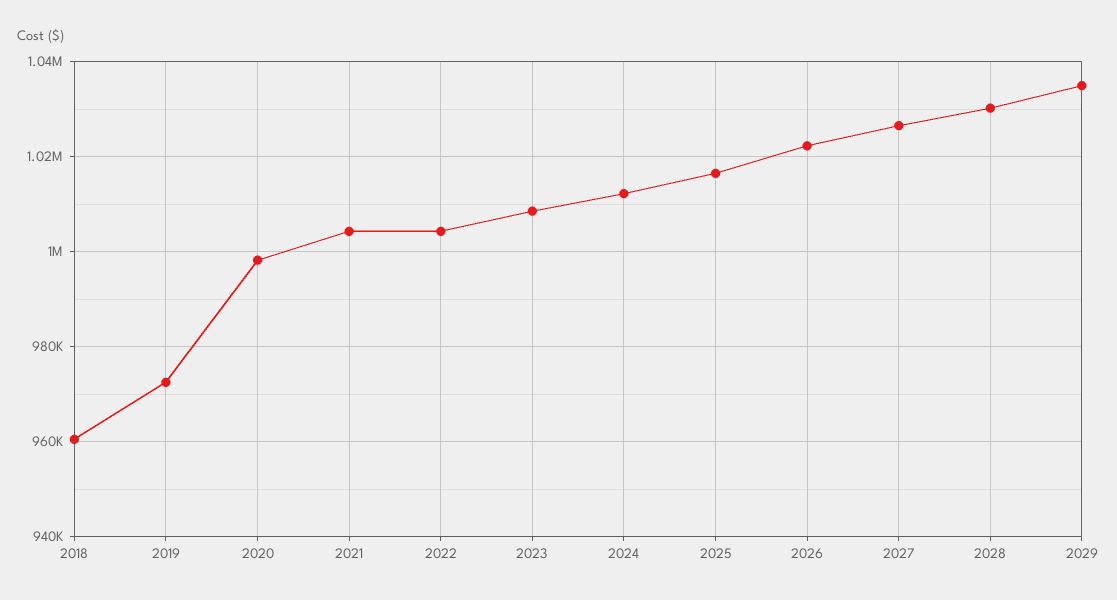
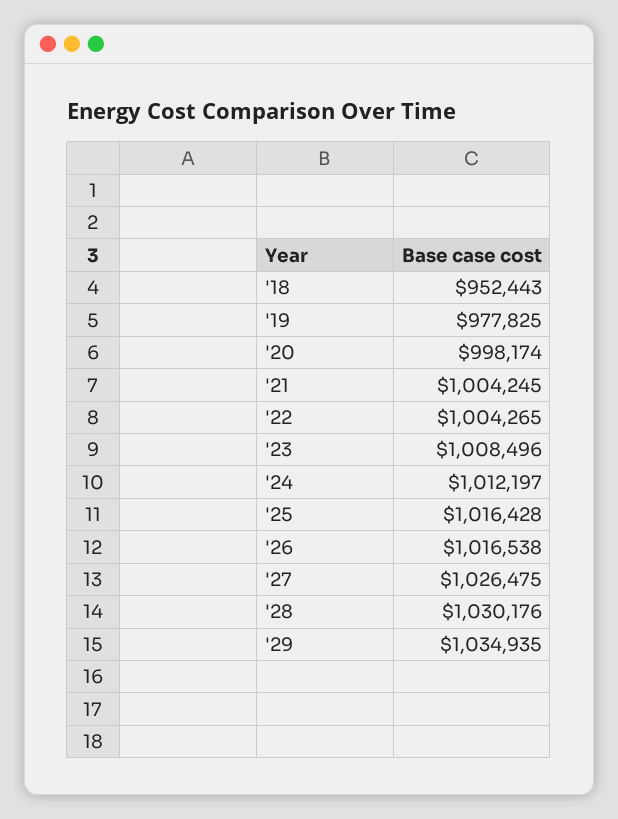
2018: 960000 -> 952443
2019: 972000 -> 977825
2026: 1022000 -> 1016538

